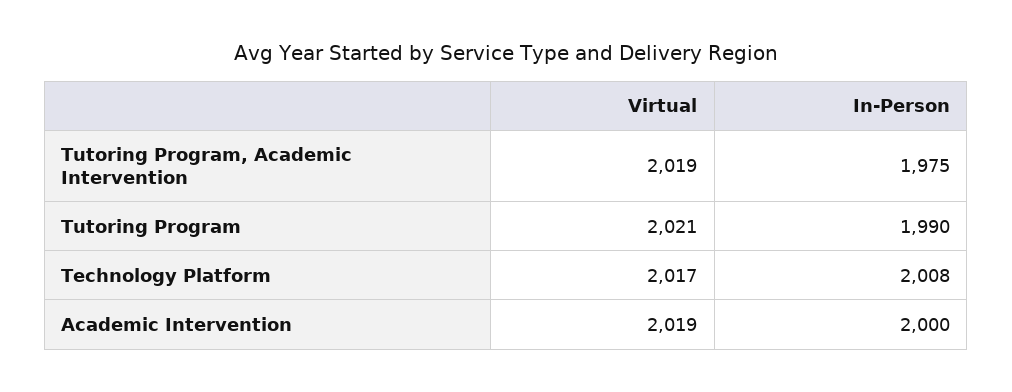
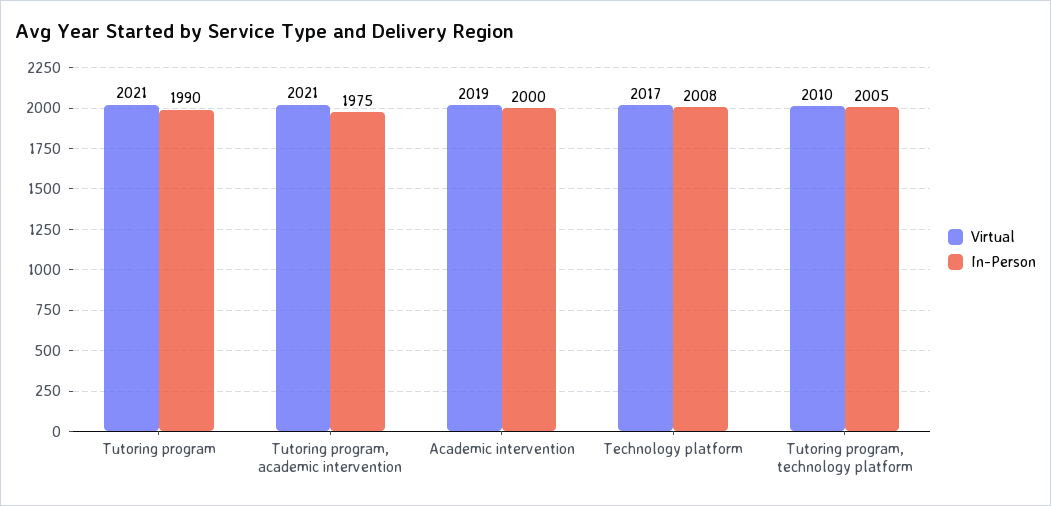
Virtual, Tutoring Program, Academic Intervention: 2019 -> 2021
Virtual, Tutoring program, technology platform: none -> 2010
In-Person, Tutoring program, technology platform: none -> 2005

